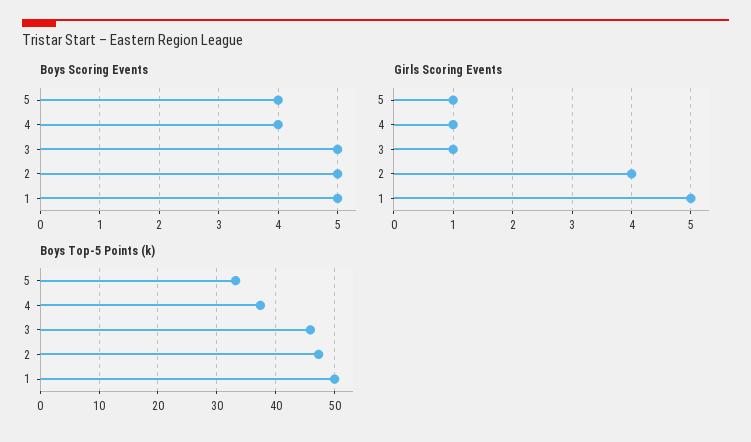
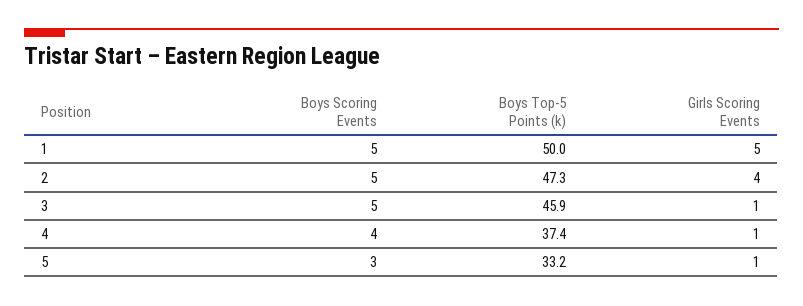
Boys Scoring Events, 5: 4 -> 3

